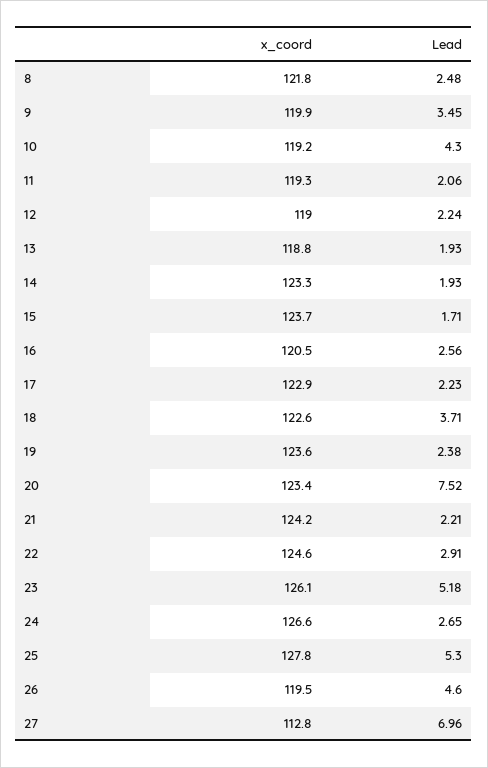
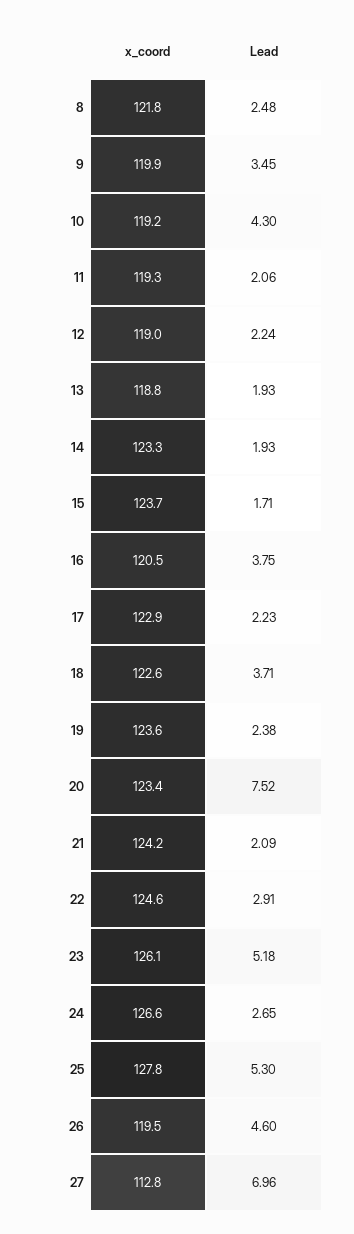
Lead, 16: 2.56 -> 3.75
Lead, 21: 2.21 -> 2.09

